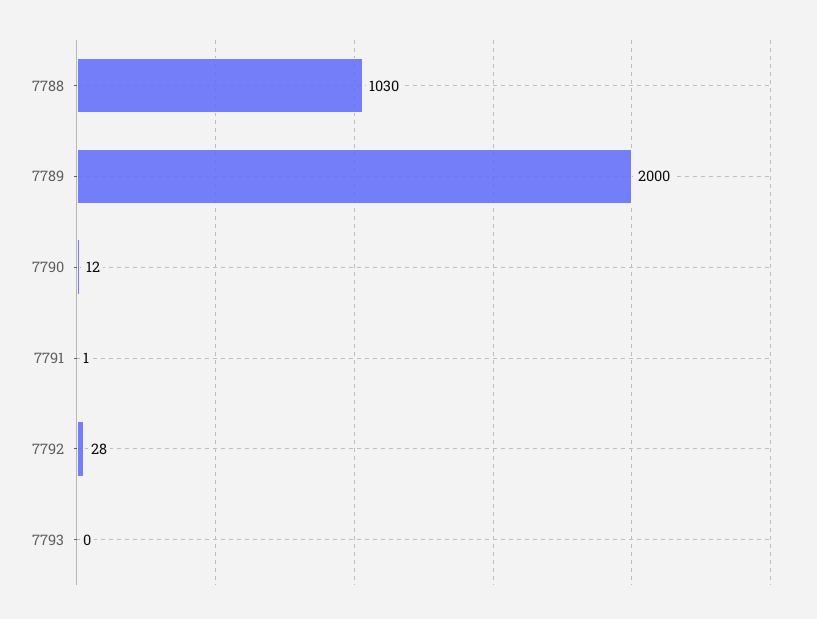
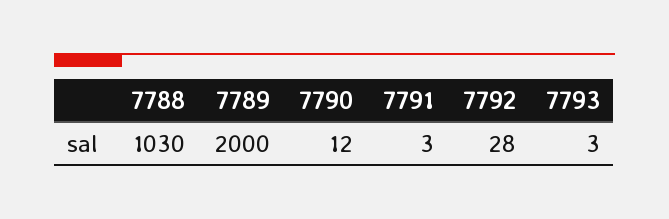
7791: 1 -> 3
7793: 0 -> 3

